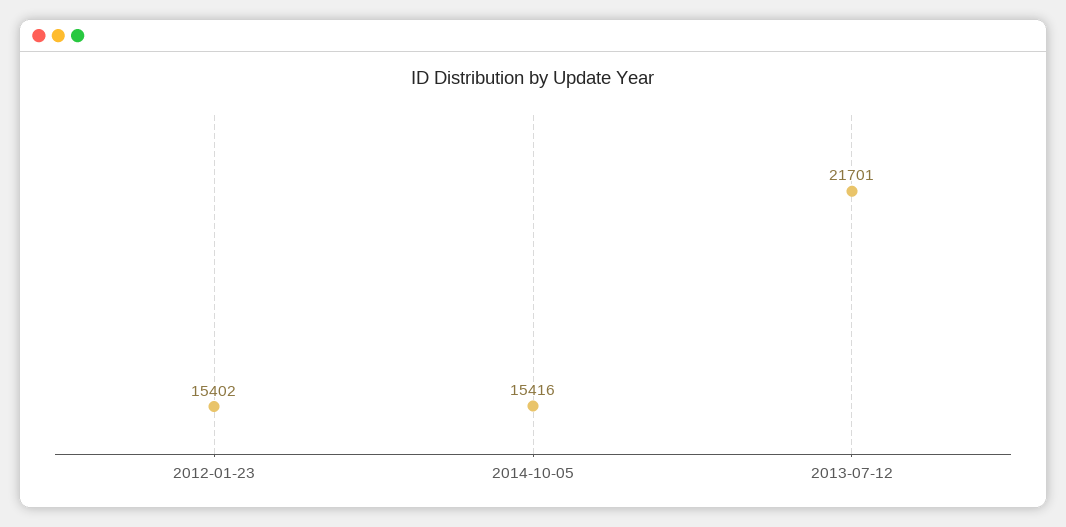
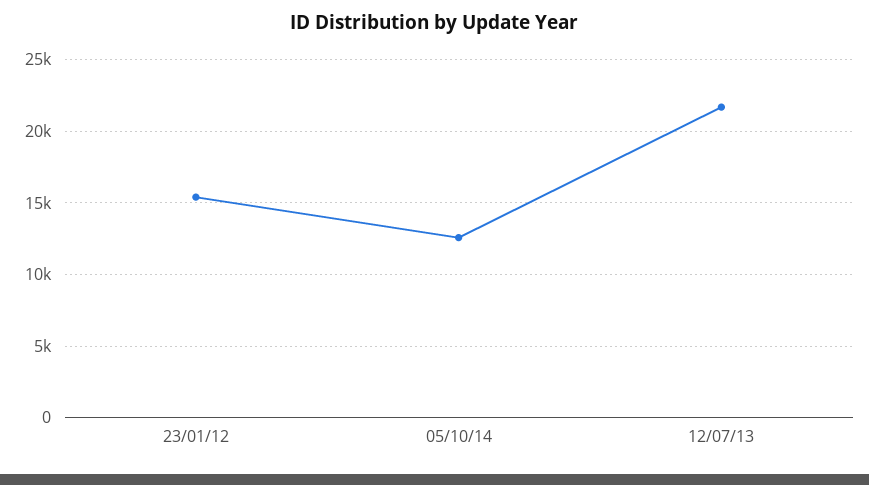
2014-10-05: 15416 -> 12500

